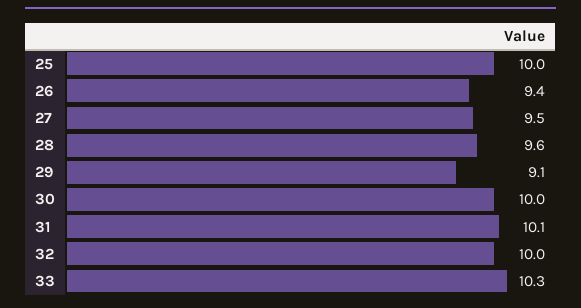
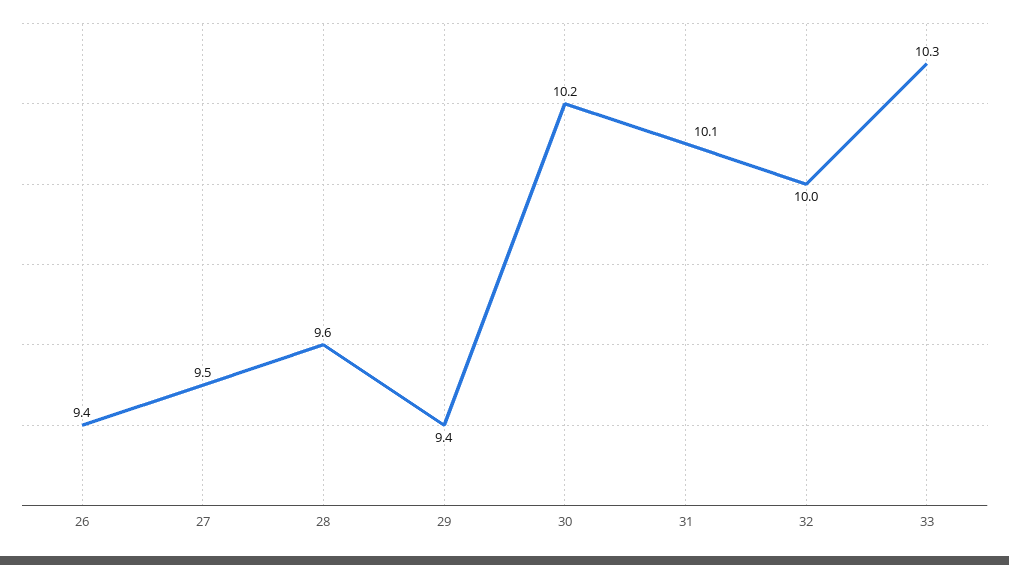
25: 10 -> none
29: 9.1 -> 9.4
30: 10 -> 10.2

